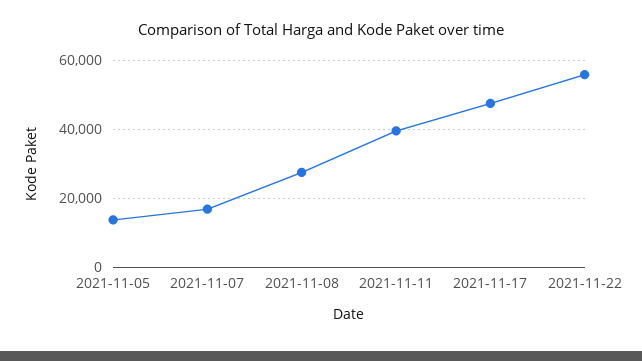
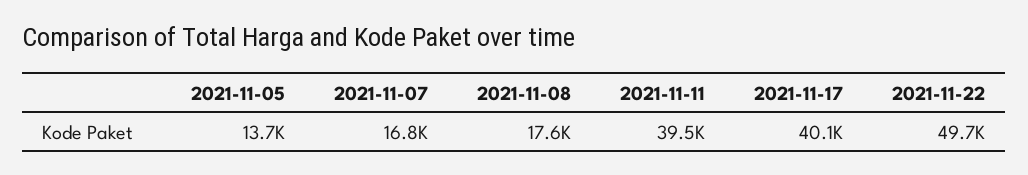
2021-11-08: 28000 -> 17600
2021-11-17: 48000 -> 40100
2021-11-22: 56000 -> 49700

